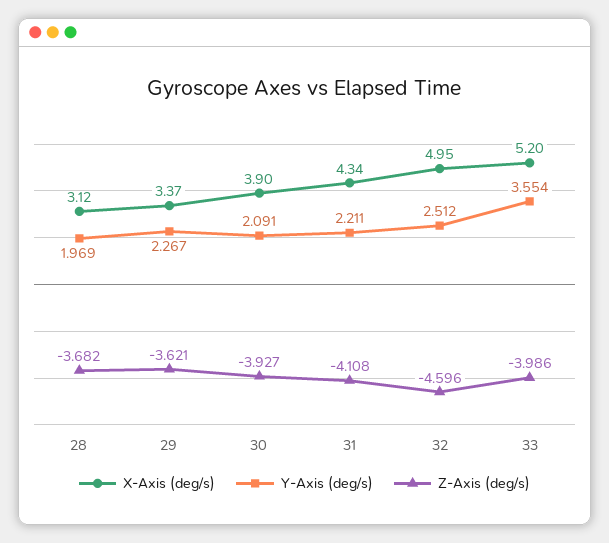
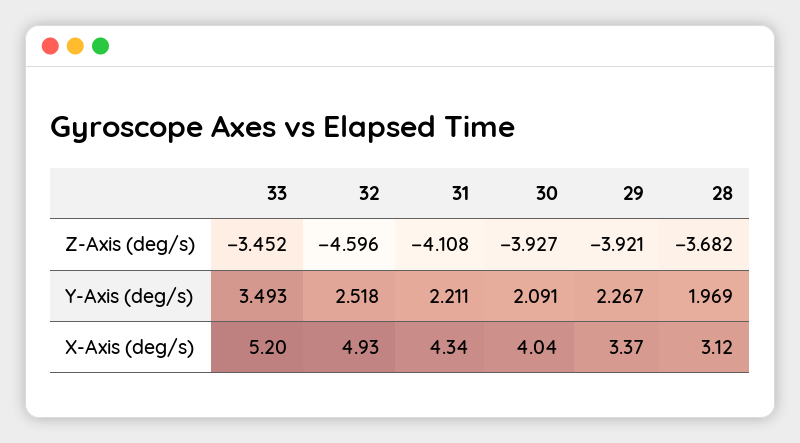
Z-Axis (deg/s), 29: -3.621 -> -3.921
X-Axis (deg/s), 30: 3.9 -> 4.04
X-Axis (deg/s), 32: 4.95 -> 4.93
Y-Axis (deg/s), 32: 2.512 -> 2.518
Y-Axis (deg/s), 33: 3.554 -> 3.493
Z-Axis (deg/s), 33: -3.986 -> -3.452

